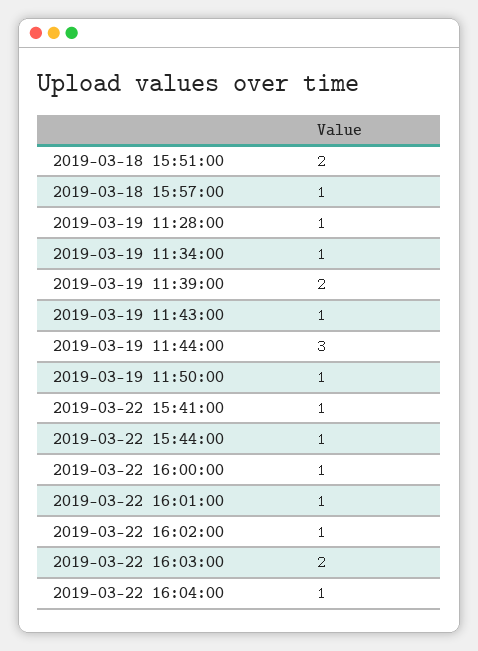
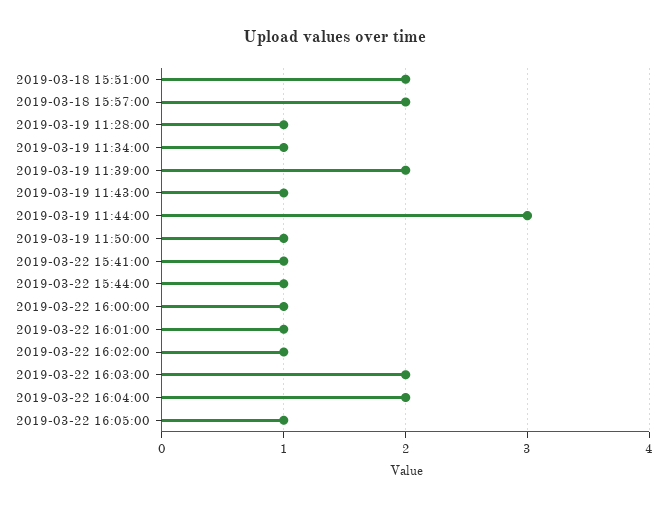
2019-03-18 15:57:00: 1 -> 2
2019-03-22 16:04:00: 1 -> 2
2019-03-22 16:05:00: none -> 1

